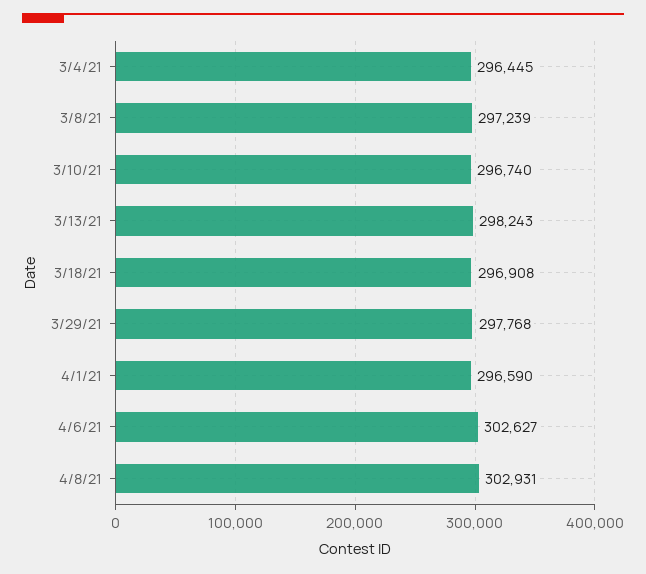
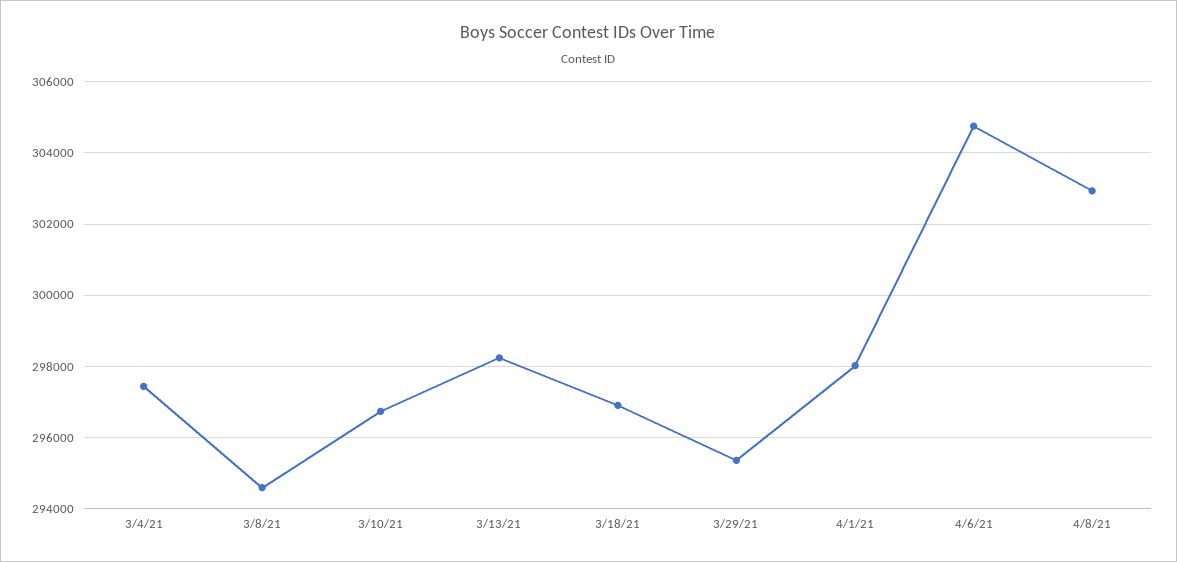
3/4/21: 296445 -> 297400
3/8/21: 297239 -> 294600
3/29/21: 297768 -> 295400
4/1/21: 296590 -> 298000
4/6/21: 302627 -> 304800

